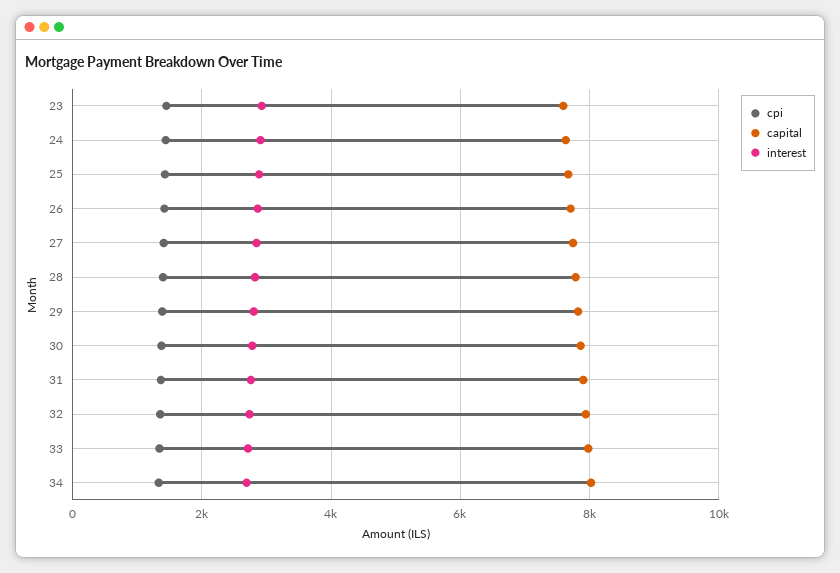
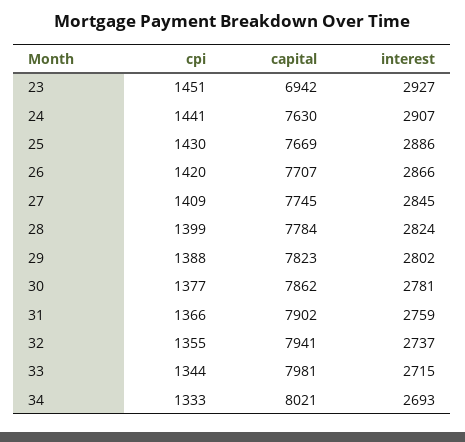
capital, 23: 7600 -> 6942

